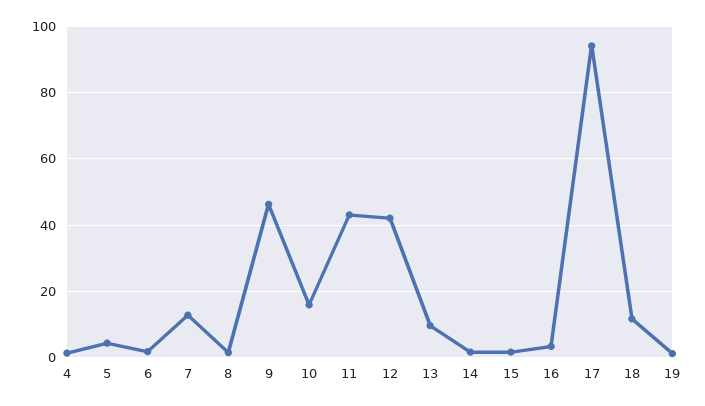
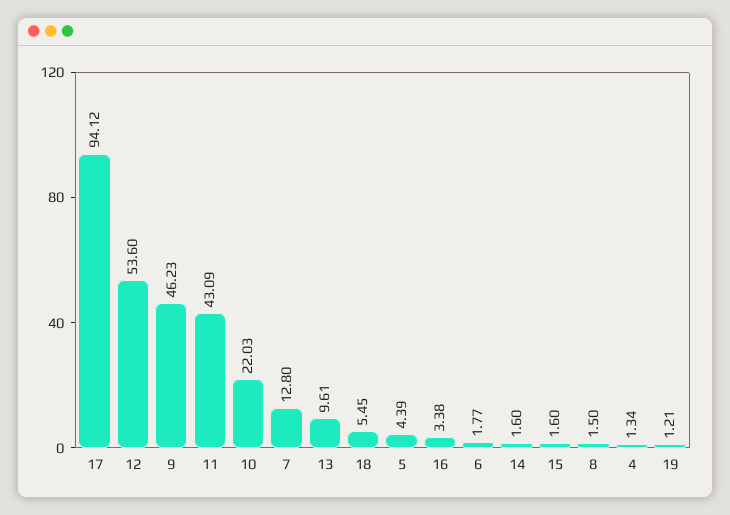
10: 16 -> 22.03
12: 42 -> 53.6
18: 12 -> 5.45

